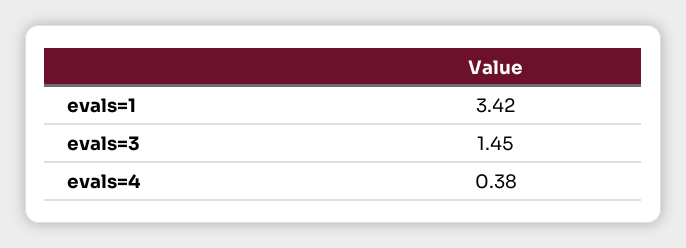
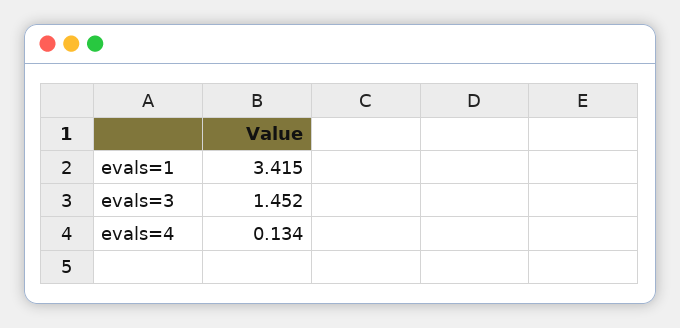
evals=4: 0.38 -> 0.134

